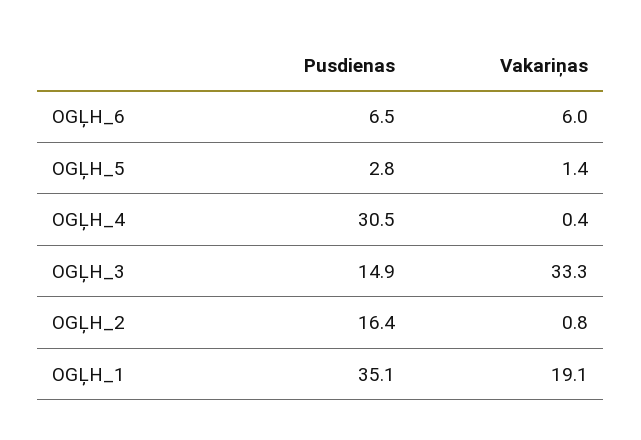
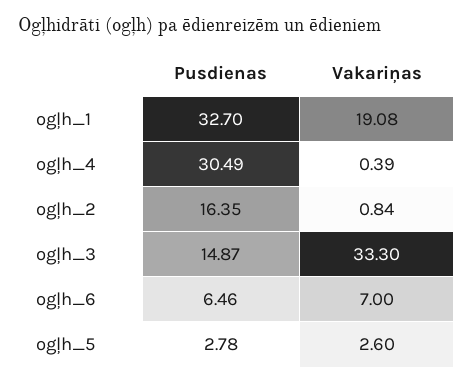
Vakariņas, OGĻH_6: 6 -> 7
Vakariņas, OGĻH_5: 1.4 -> 2.6
Pusdienas, OGĻH_1: 35.1 -> 32.7

